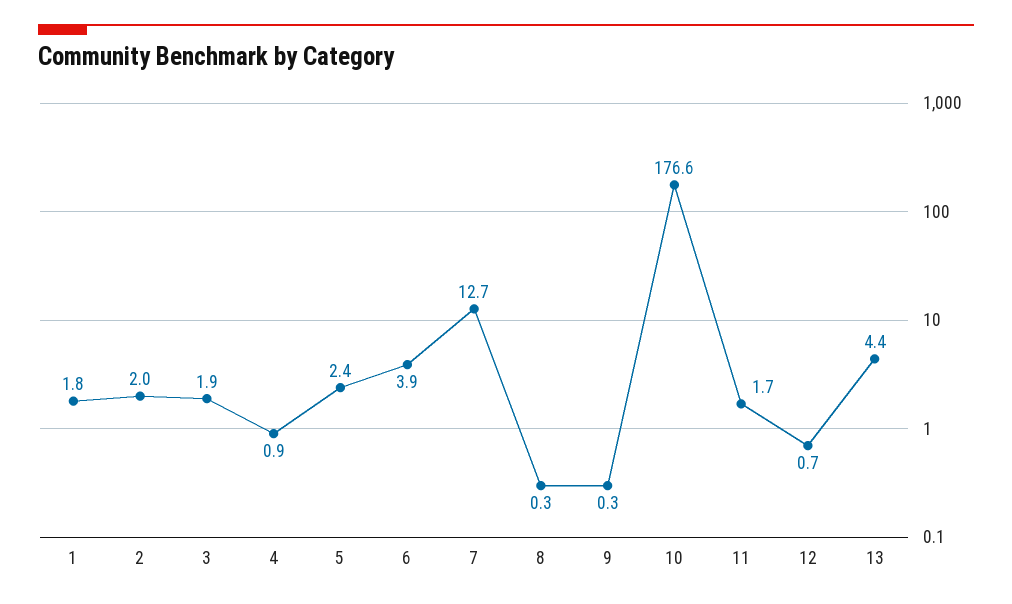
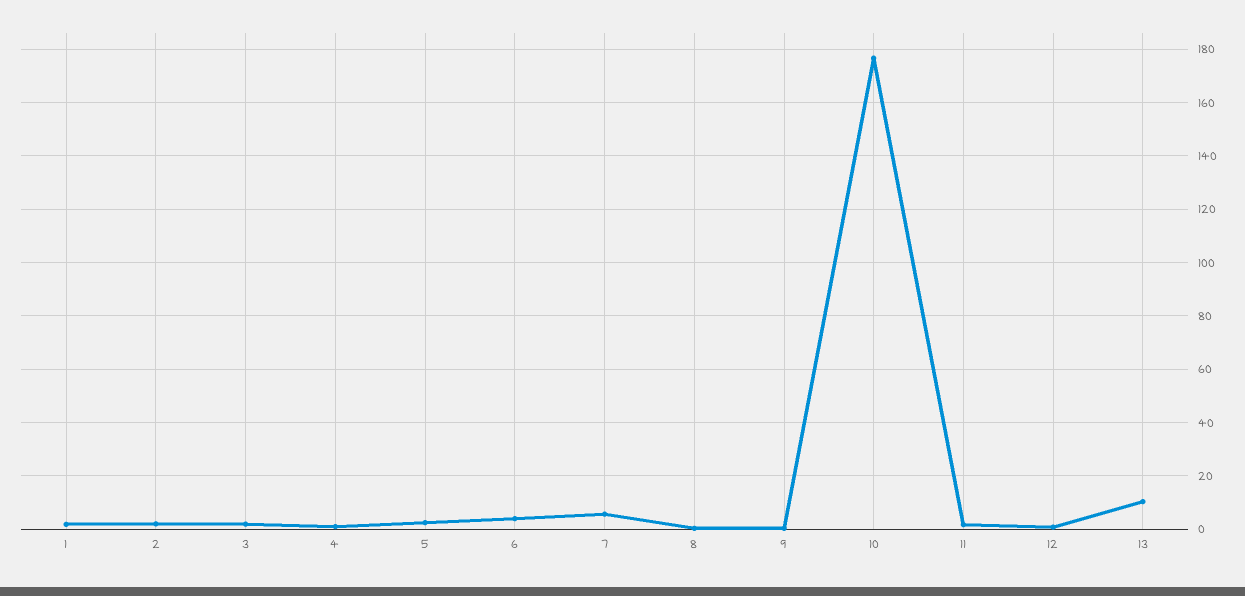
7: 12.7 -> 5
13: 4.4 -> 10

